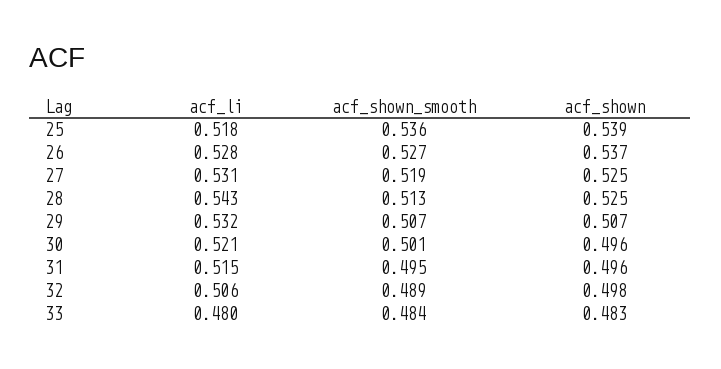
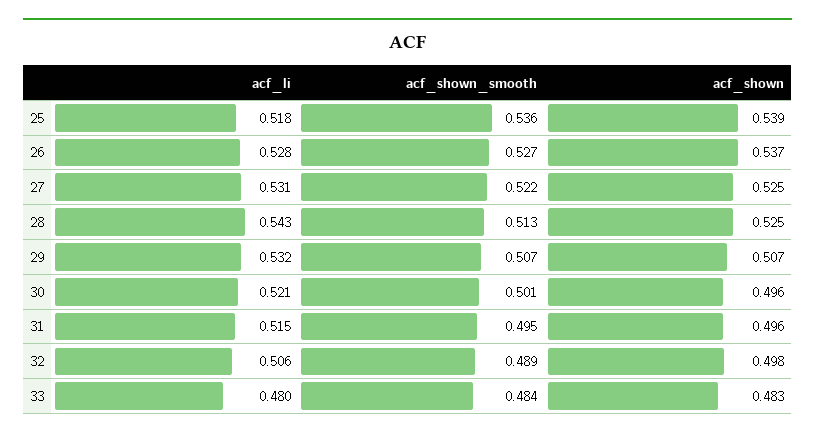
acf_shown_smooth, 27: 0.519 -> 0.522

